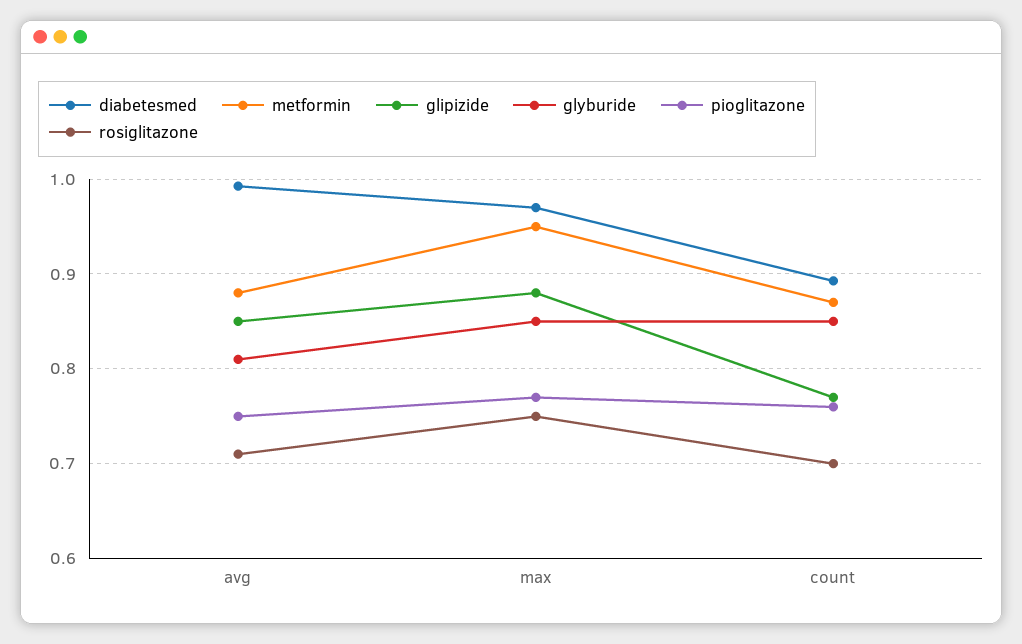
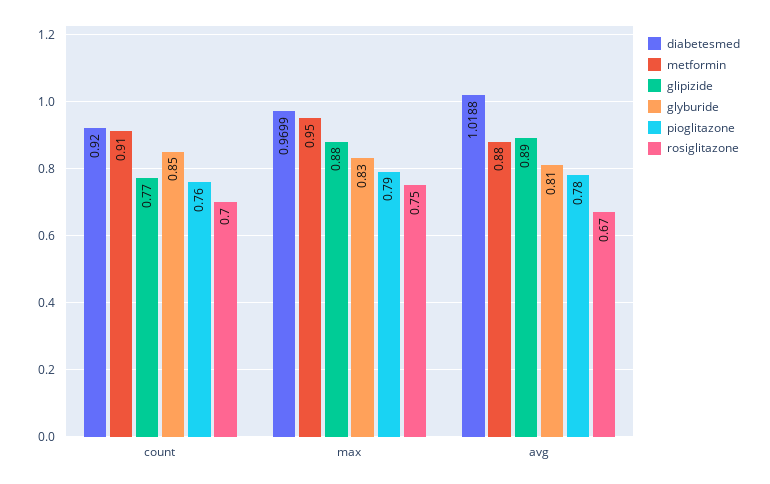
diabetesmed, avg: 0.99 -> 1.0188
glipizide, avg: 0.85 -> 0.89
pioglitazone, avg: 0.75 -> 0.78
rosiglitazone, avg: 0.71 -> 0.67
glyburide, max: 0.85 -> 0.83
pioglitazone, max: 0.77 -> 0.79
diabetesmed, count: 0.89 -> 0.92
metformin, count: 0.87 -> 0.91

